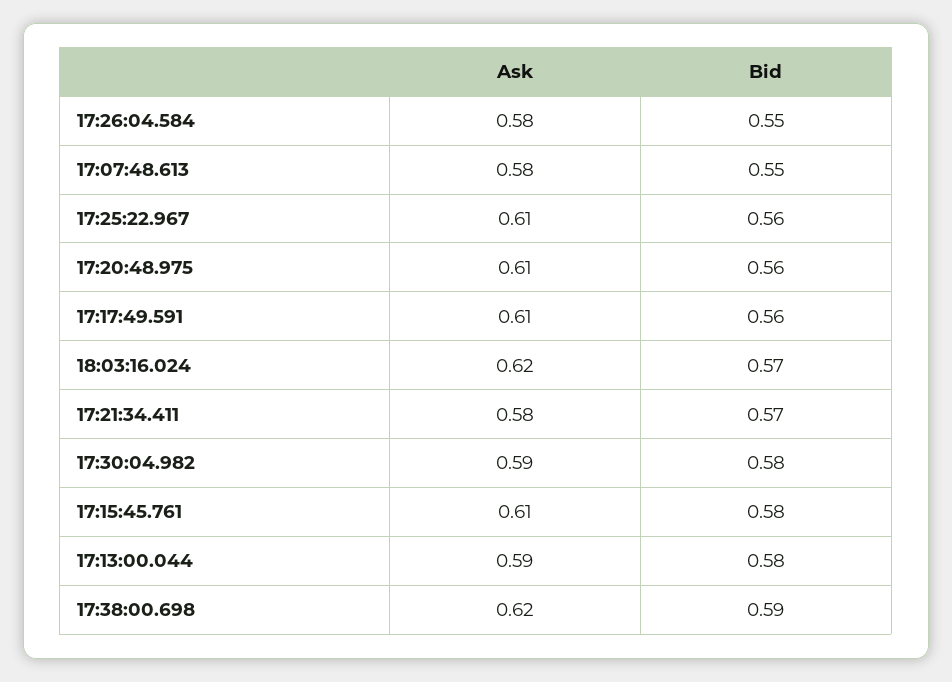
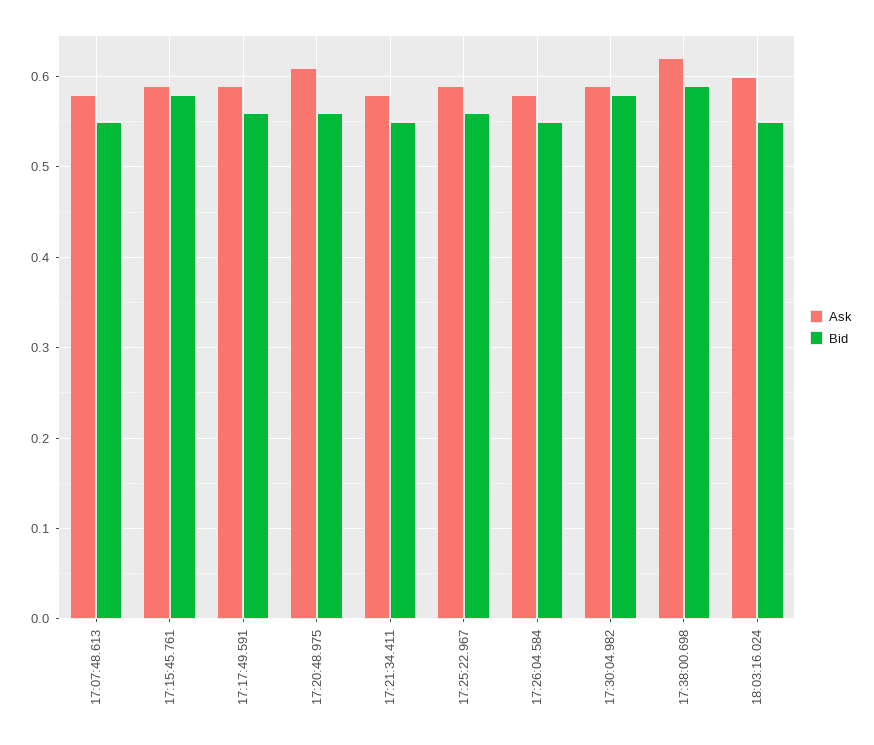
Ask, 17:25:22.967: 0.61 -> 0.59
Ask, 17:17:49.591: 0.61 -> 0.59
Ask, 18:03:16.024: 0.62 -> 0.6
Bid, 18:03:16.024: 0.57 -> 0.55
Bid, 17:21:34.411: 0.57 -> 0.55
Ask, 17:15:45.761: 0.61 -> 0.59
Ask, 17:13:00.044: 0.59 -> none
Bid, 17:13:00.044: 0.58 -> none

